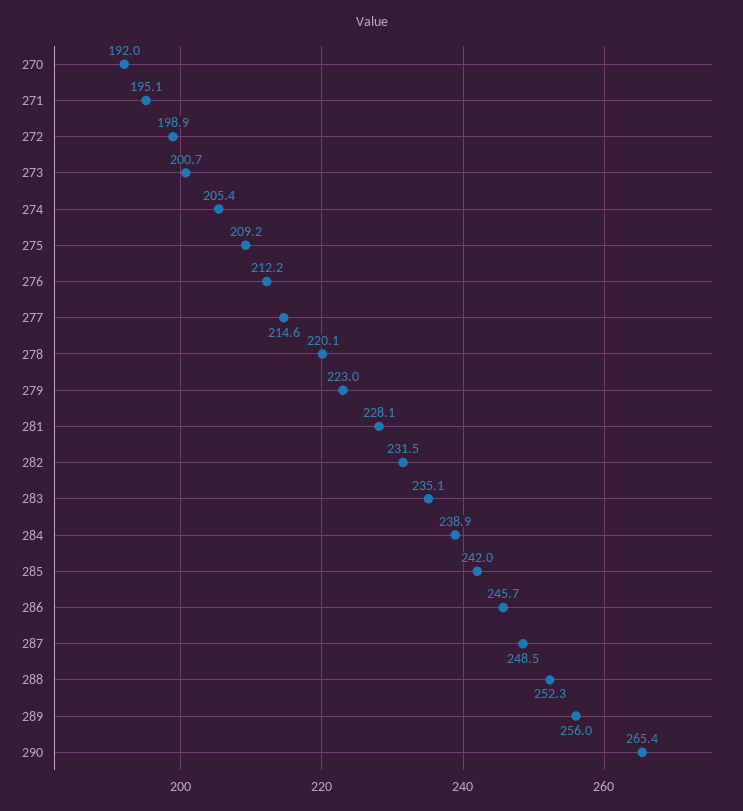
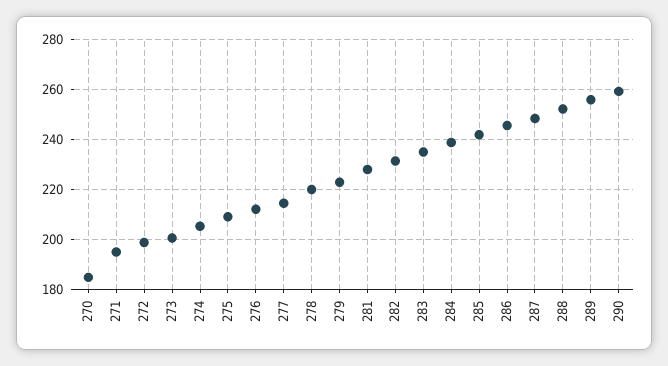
270: 192 -> 185
290: 265.4 -> 260

